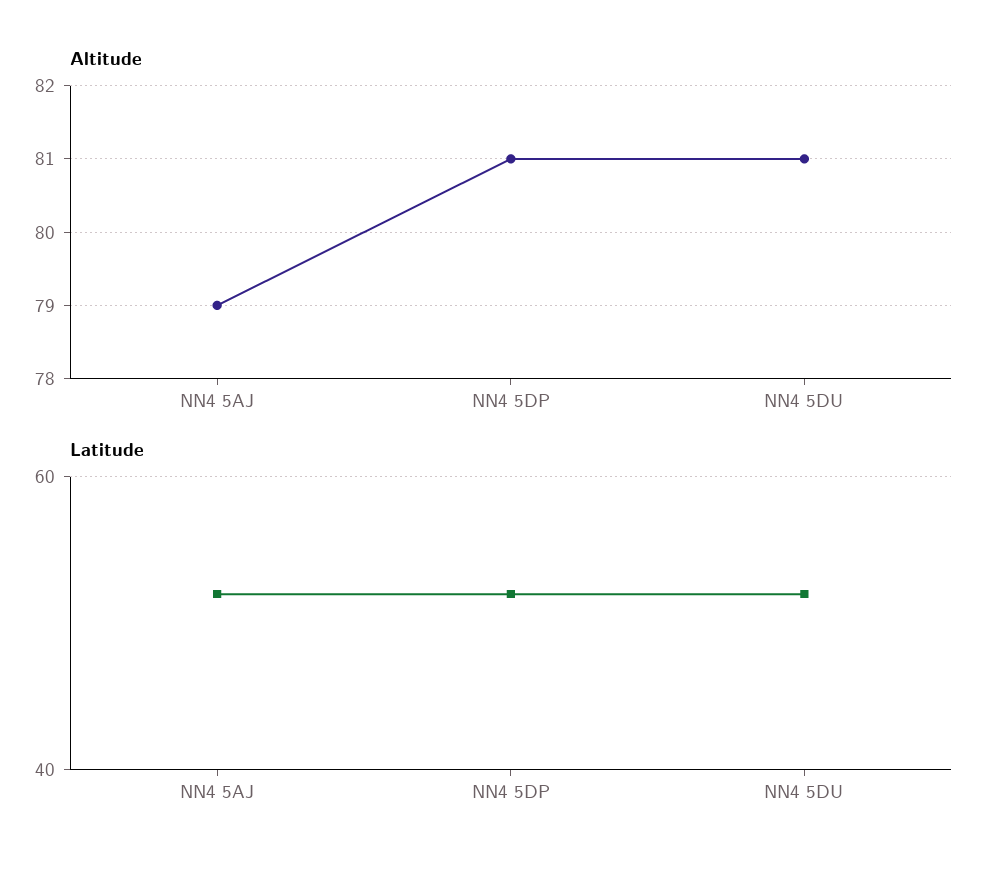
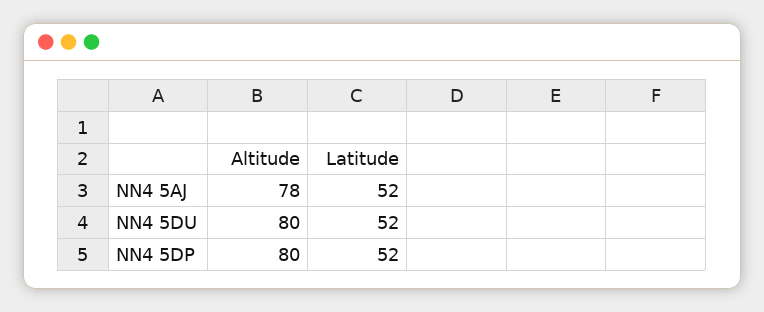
Altitude, NN4 5AJ: 79 -> 78
Altitude, NN4 5DP: 81 -> 80
Altitude, NN4 5DU: 81 -> 80

